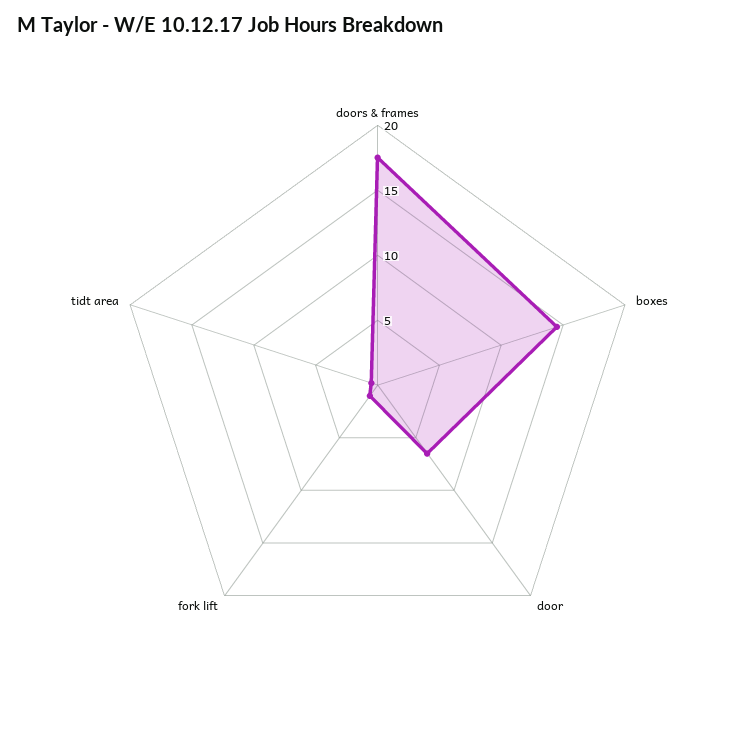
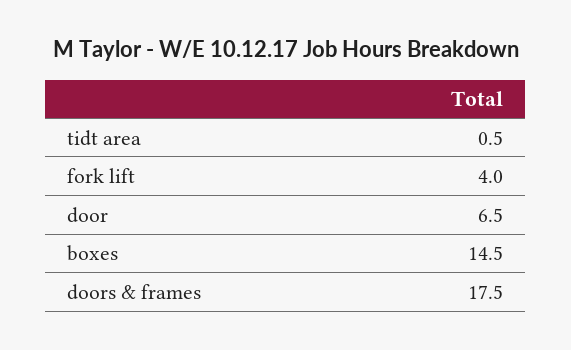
fork lift: 1 -> 4

